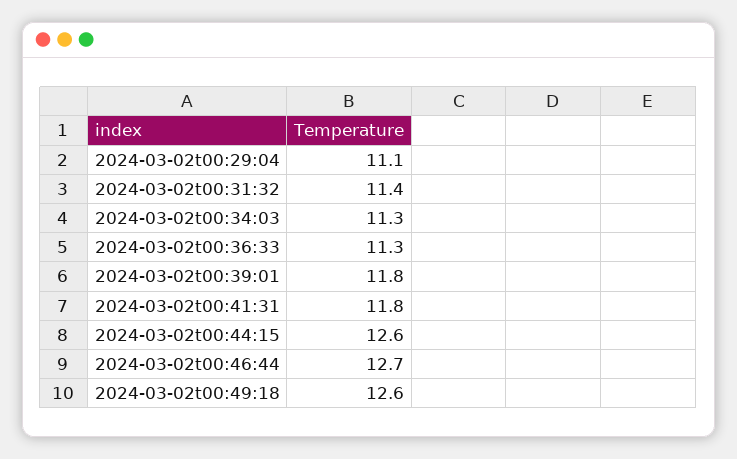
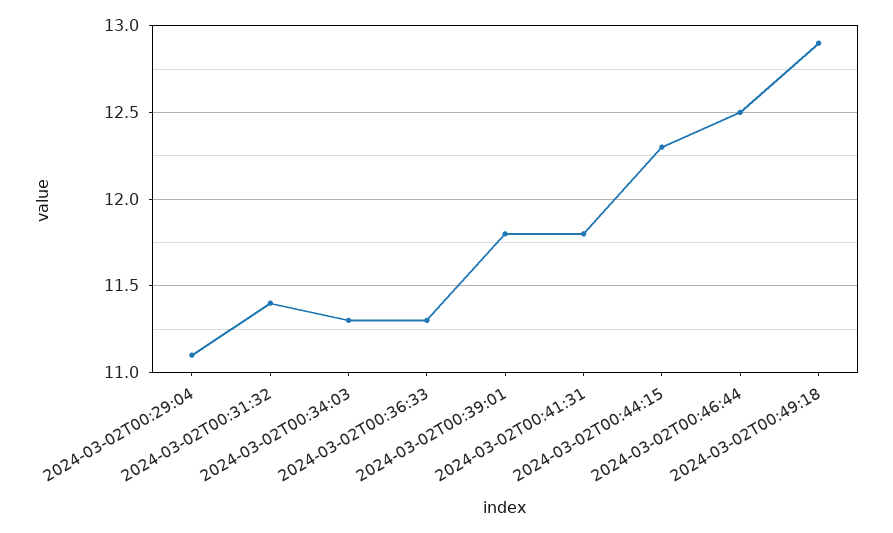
2024-03-02t00:44:15: 12.6 -> 12.3
2024-03-02t00:46:44: 12.7 -> 12.5
2024-03-02t00:49:18: 12.6 -> 12.9

